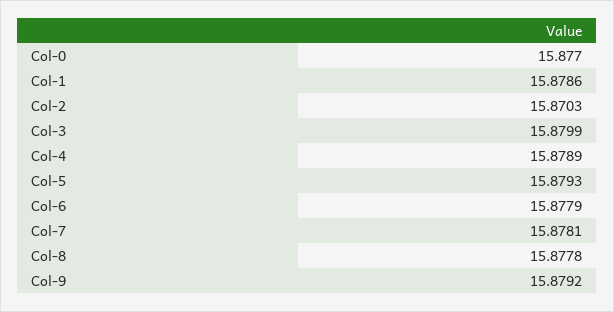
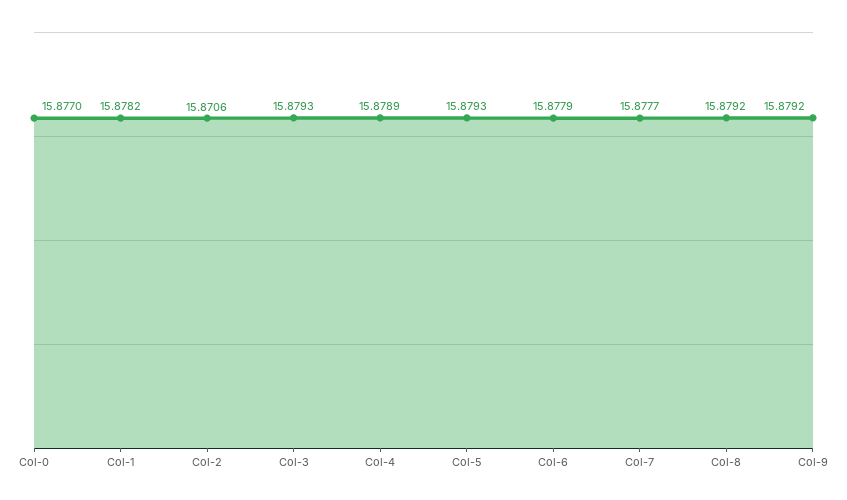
Col-1: 15.8786 -> 15.8782
Col-2: 15.8703 -> 15.8706
Col-3: 15.8799 -> 15.8793
Col-7: 15.8781 -> 15.8777
Col-8: 15.8778 -> 15.8792

